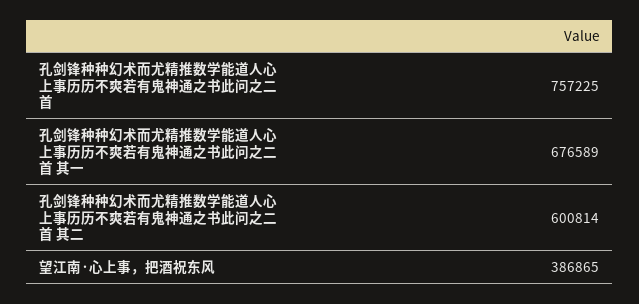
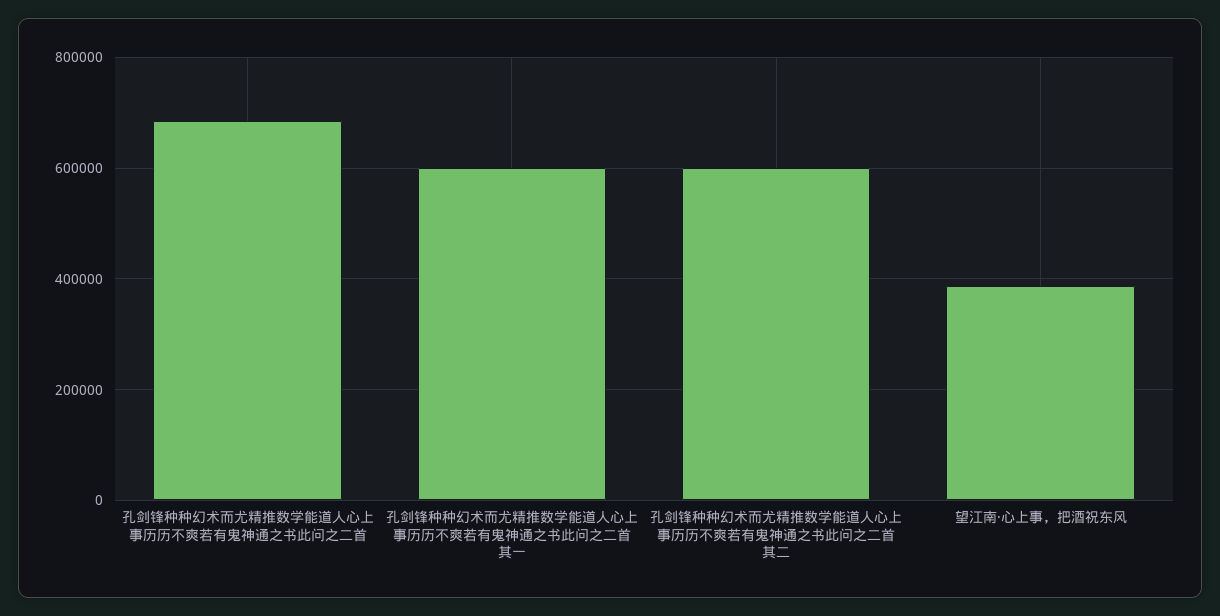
孔剑锋种种幻术而尤精推数学能道人心上事历历不爽若有鬼神通之书此问之二首: 757225 -> 680000
孔剑锋种种幻术而尤精推数学能道人心上事历历不爽若有鬼神通之书此问之二首 其一: 676589 -> 600000

